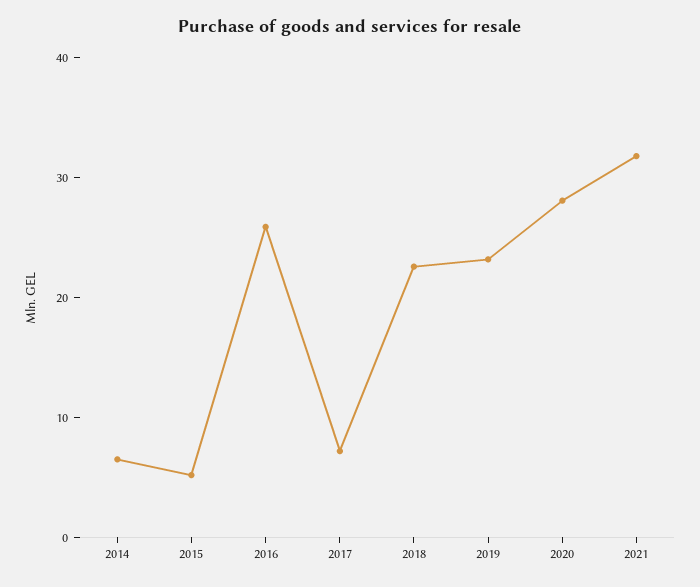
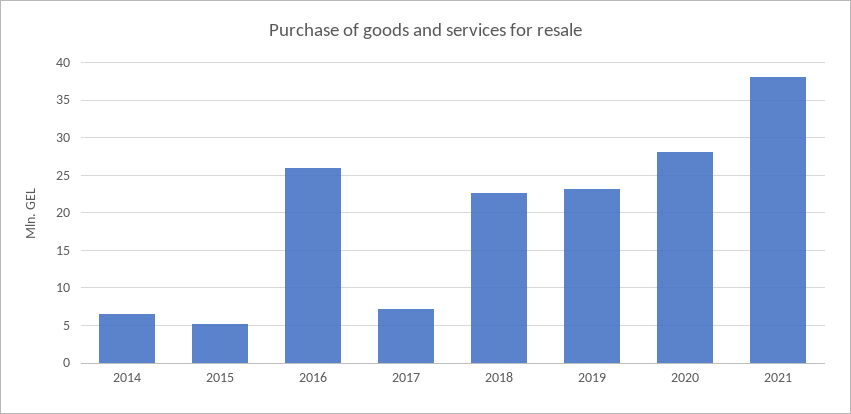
2021: 32 -> 38

